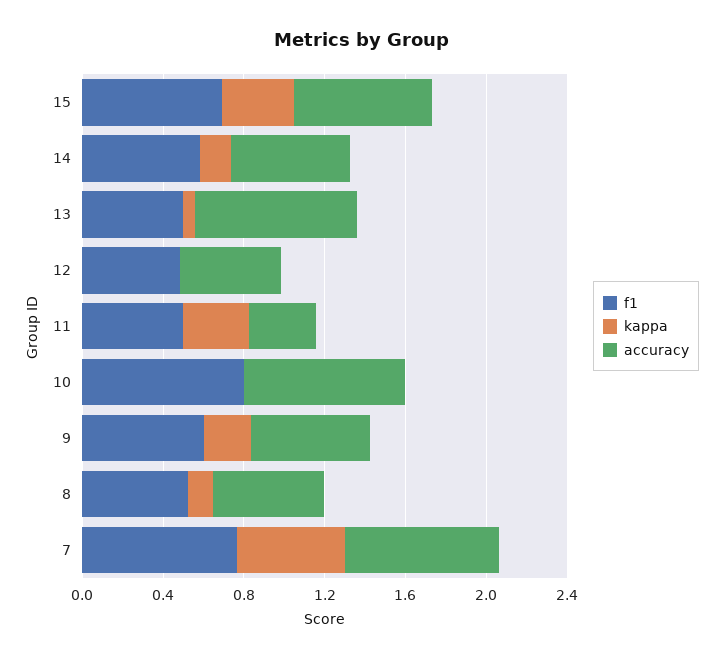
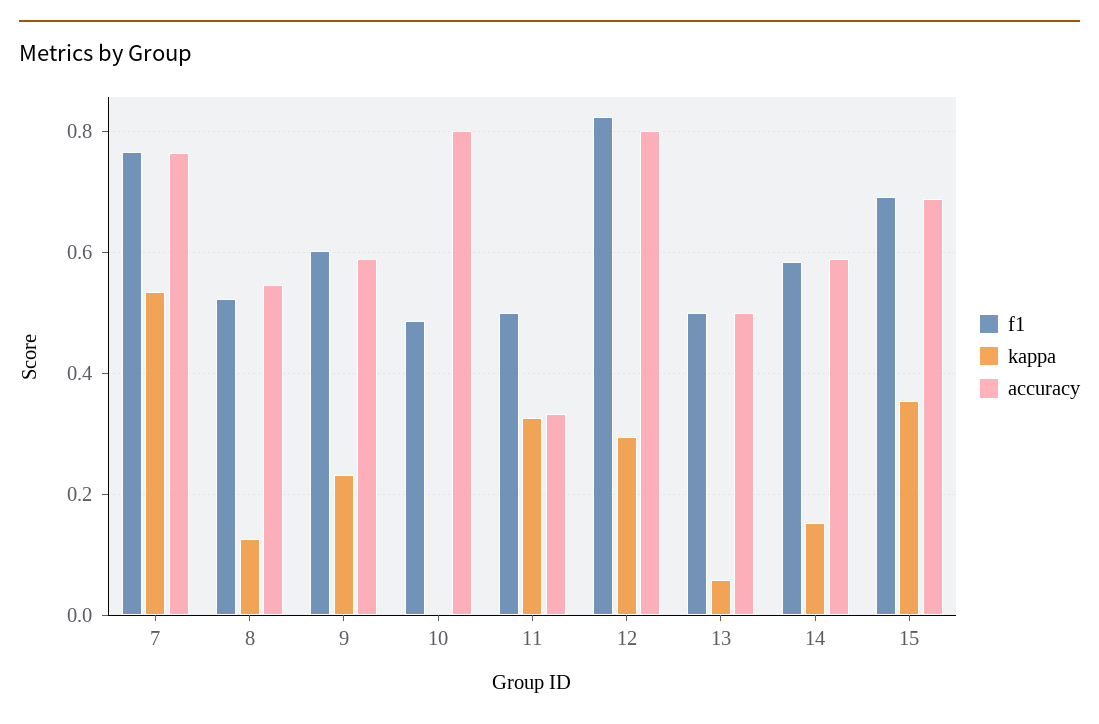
accuracy, 13: 0.8 -> 0.5
f1, 12: 0.5 -> 0.82
kappa, 12: 0 -> 0.3
accuracy, 12: 0.5 -> 0.8
f1, 10: 0.8 -> 0.48

